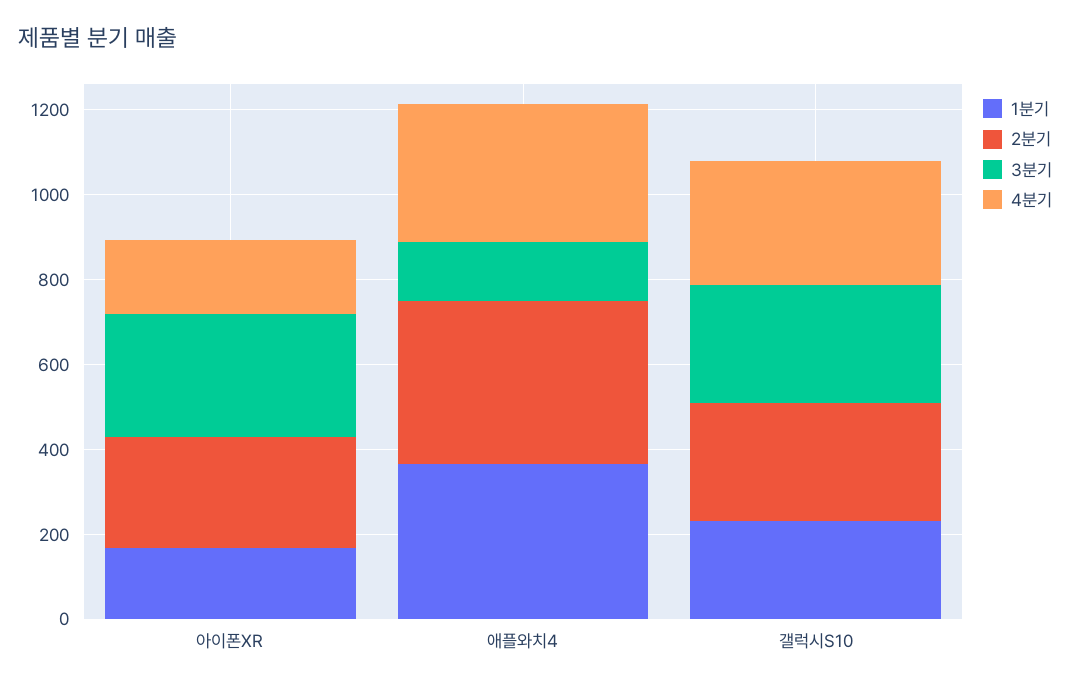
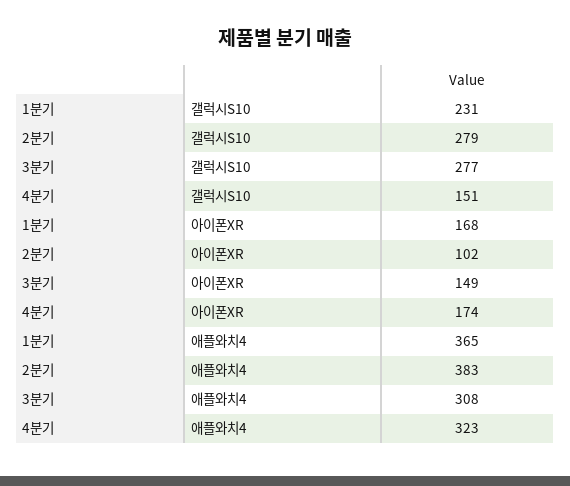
2분기, 아이폰XR: 250 -> 102
3분기, 아이폰XR: 300 -> 149
3분기, 애플와치4: 150 -> 308
4분기, 갤럭시S10: 300 -> 151

